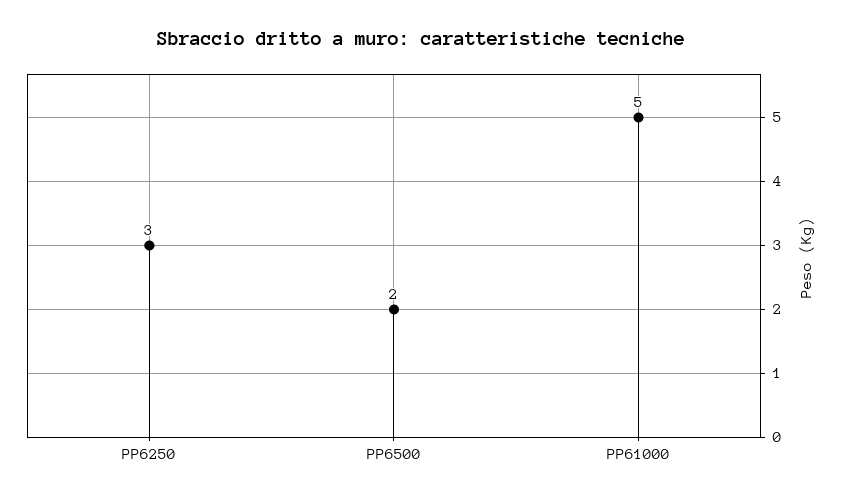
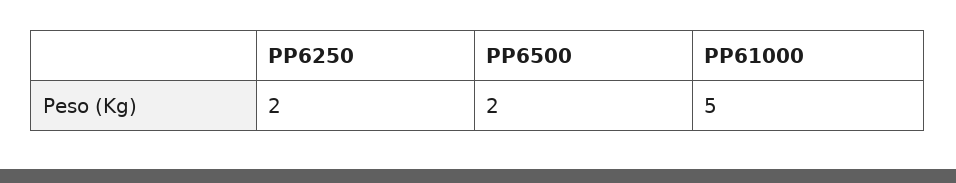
PP6250: 3 -> 2

